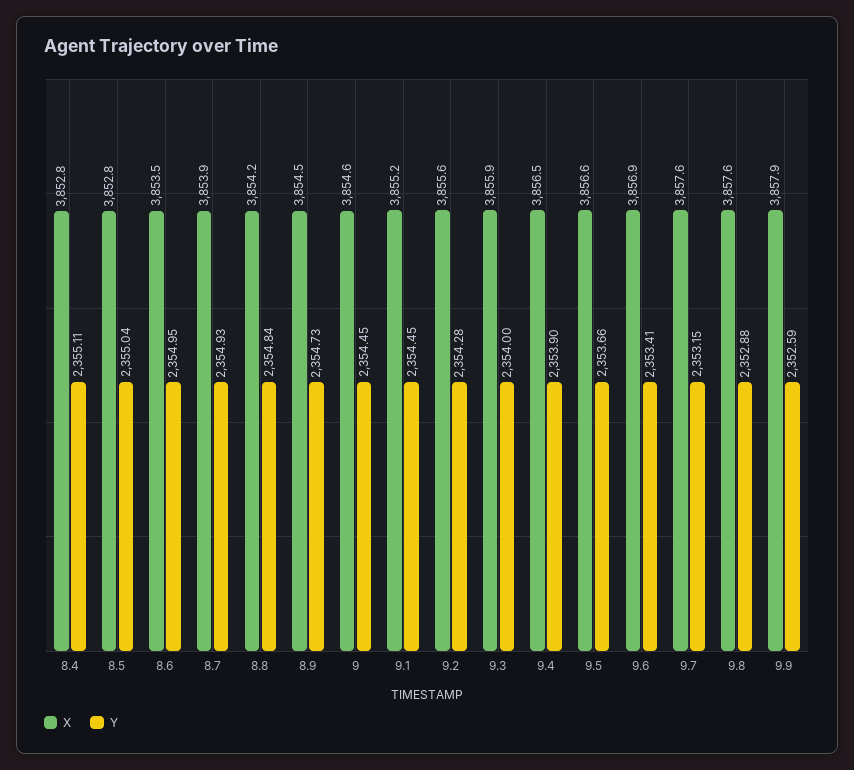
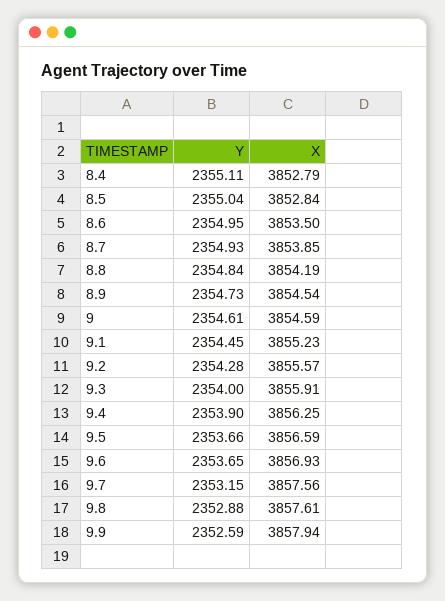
Y, 9: 2354.45 -> 2354.61
X, 9.4: 3856.5 -> 3856.25
Y, 9.6: 2353.41 -> 2353.65

